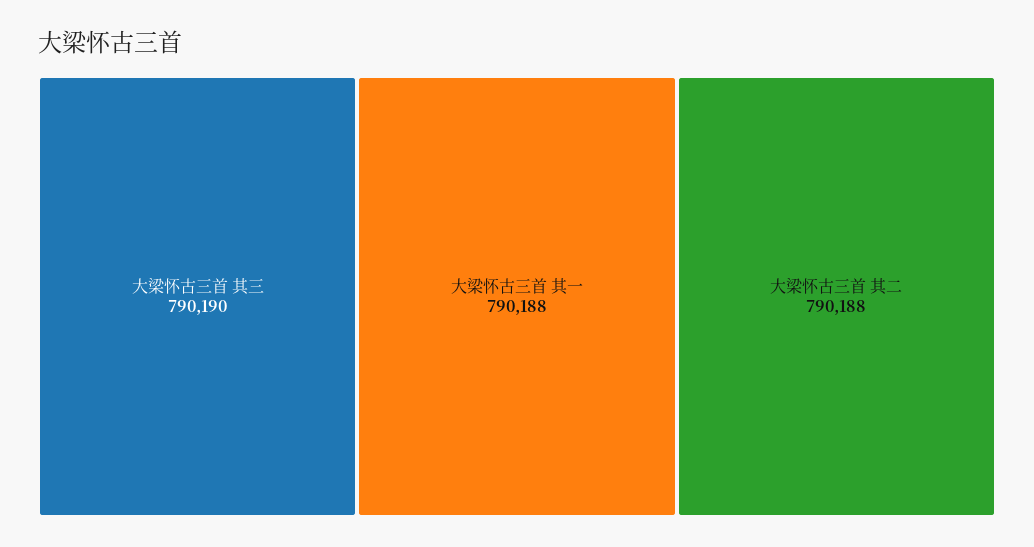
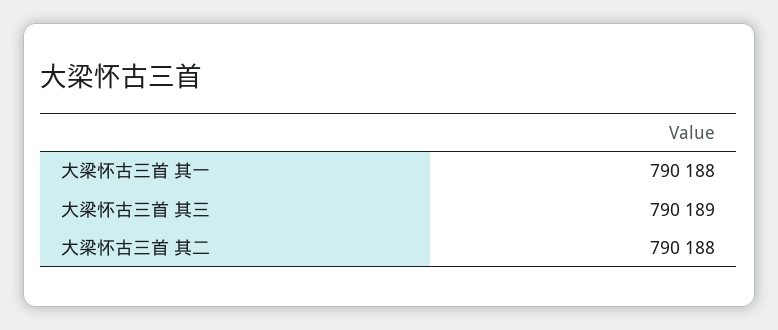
大梁怀古三首 其三: 790190 -> 790189

